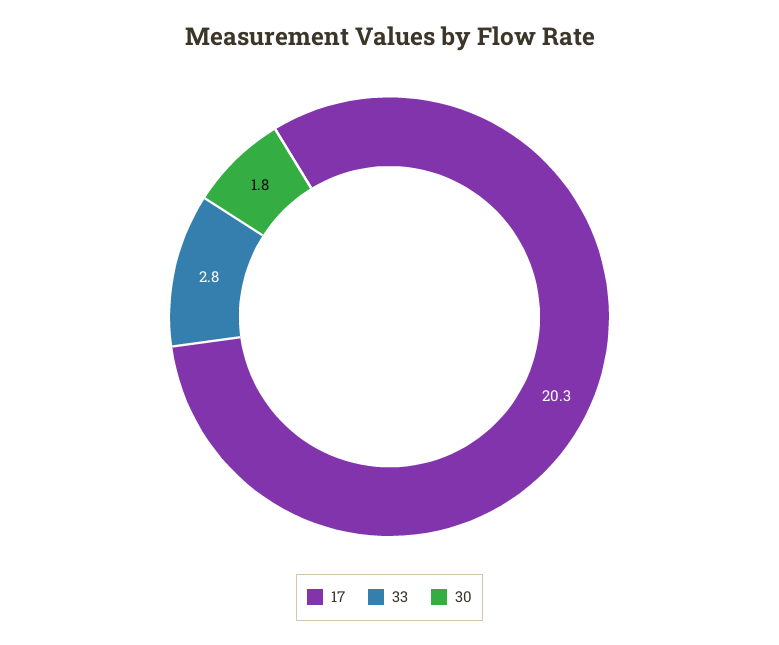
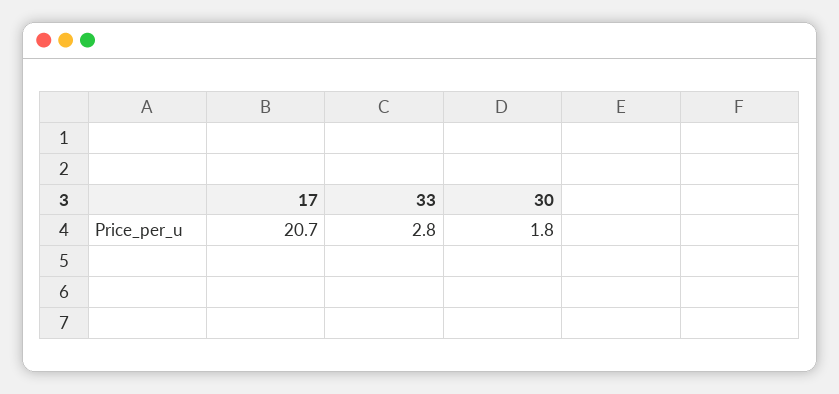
17: 20.3 -> 20.7

